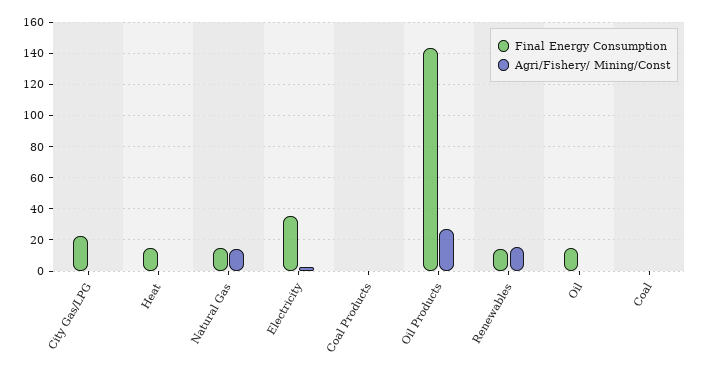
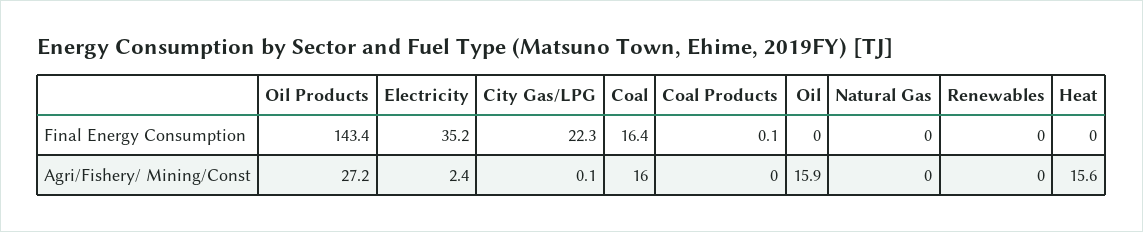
Final Energy Consumption, Heat: 15 -> 0
Agri/Fishery/ Mining/Const, Heat: 0 -> 15.6
Final Energy Consumption, Natural Gas: 15 -> 0
Agri/Fishery/ Mining/Const, Natural Gas: 15 -> 0
Final Energy Consumption, Renewables: 15 -> 0
Agri/Fishery/ Mining/Const, Renewables: 15 -> 0
Final Energy Consumption, Oil: 15 -> 0
Agri/Fishery/ Mining/Const, Oil: 0 -> 15.9
Final Energy Consumption, Coal: 0 -> 16.4
Agri/Fishery/ Mining/Const, Coal: 0 -> 16

